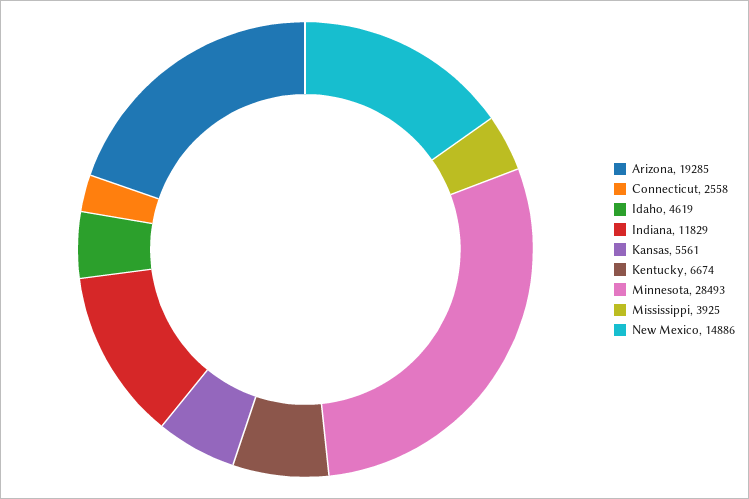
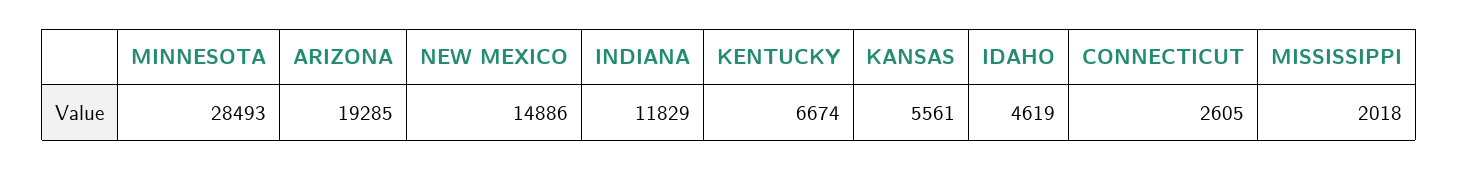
Connecticut: 2558 -> 2605
Mississippi: 3925 -> 2018

